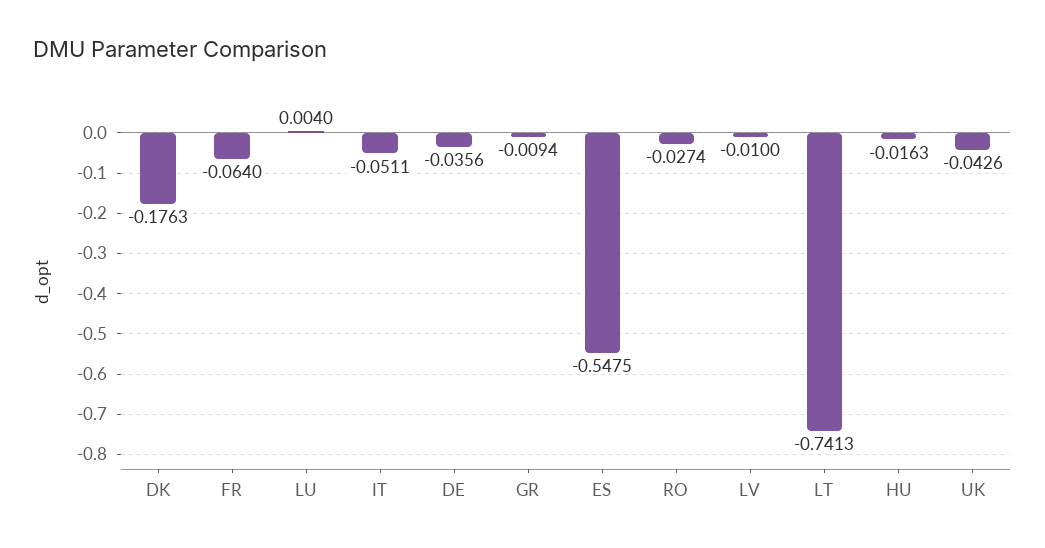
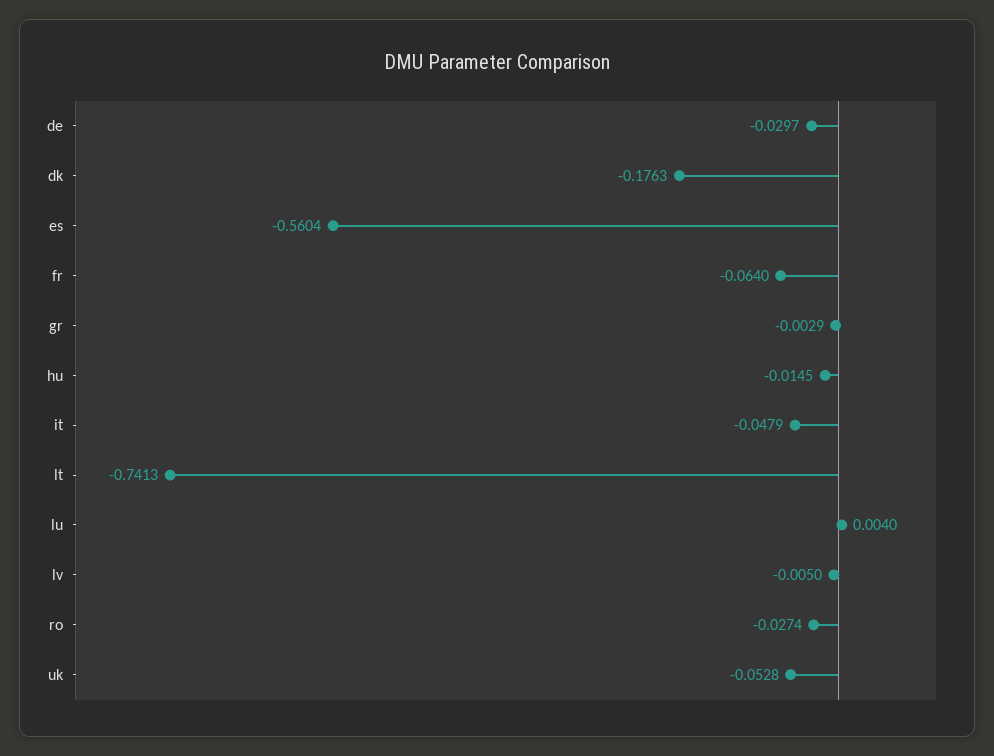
IT: -0.0511 -> -0.0479
DE: -0.0356 -> -0.0297
GR: -0.0094 -> -0.0029
ES: -0.5475 -> -0.5604
LV: -0.01 -> -0.005
HU: -0.0163 -> -0.0145
UK: -0.0426 -> -0.0528

